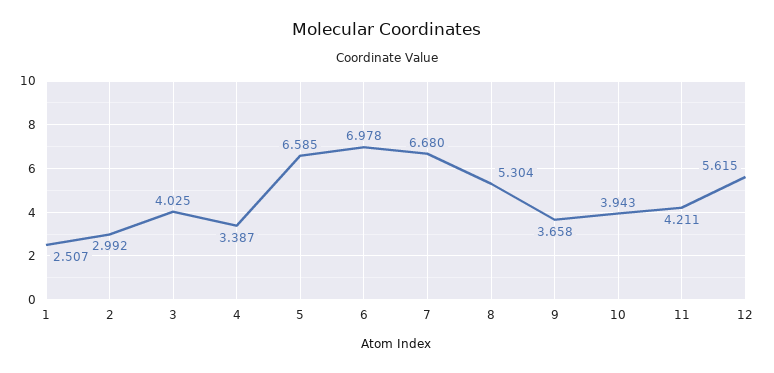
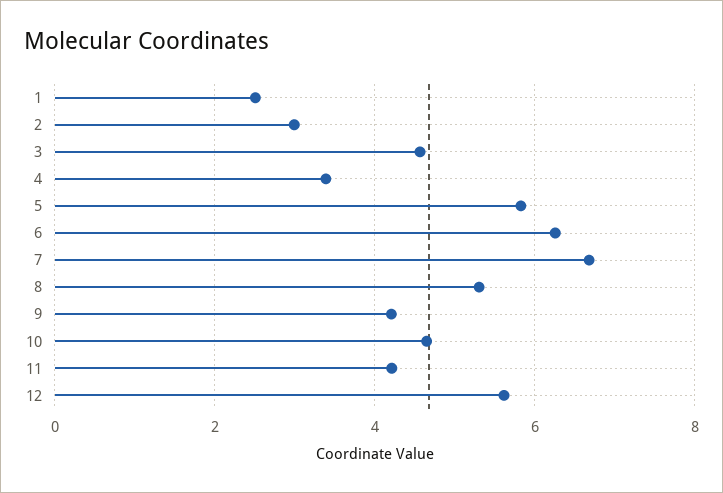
3: 4.025 -> 4.6
5: 6.585 -> 5.8
6: 6.978 -> 6.2
9: 3.658 -> 4.2
10: 3.943 -> 4.6

